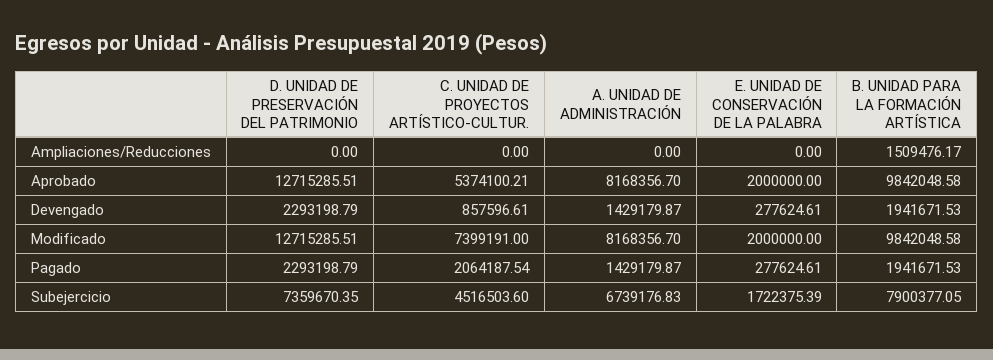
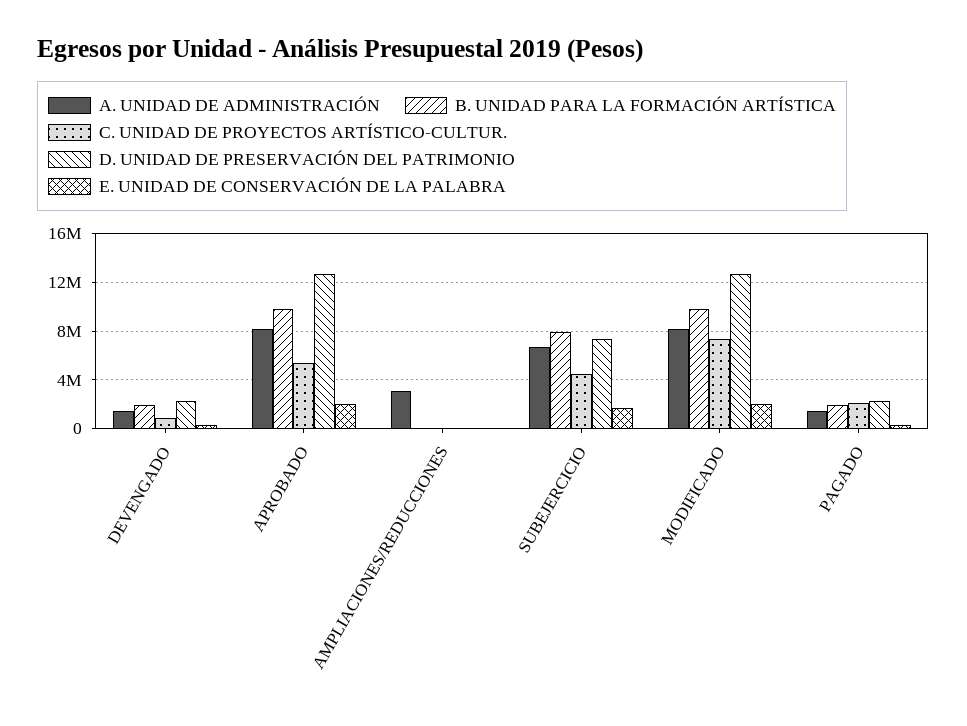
A. UNIDAD DE ADMINISTRACIÓN, Ampliaciones/Reducciones: 0 -> 3000000
B. UNIDAD PARA LA FORMACIÓN ARTÍSTICA, Ampliaciones/Reducciones: 1509476.17 -> 0

